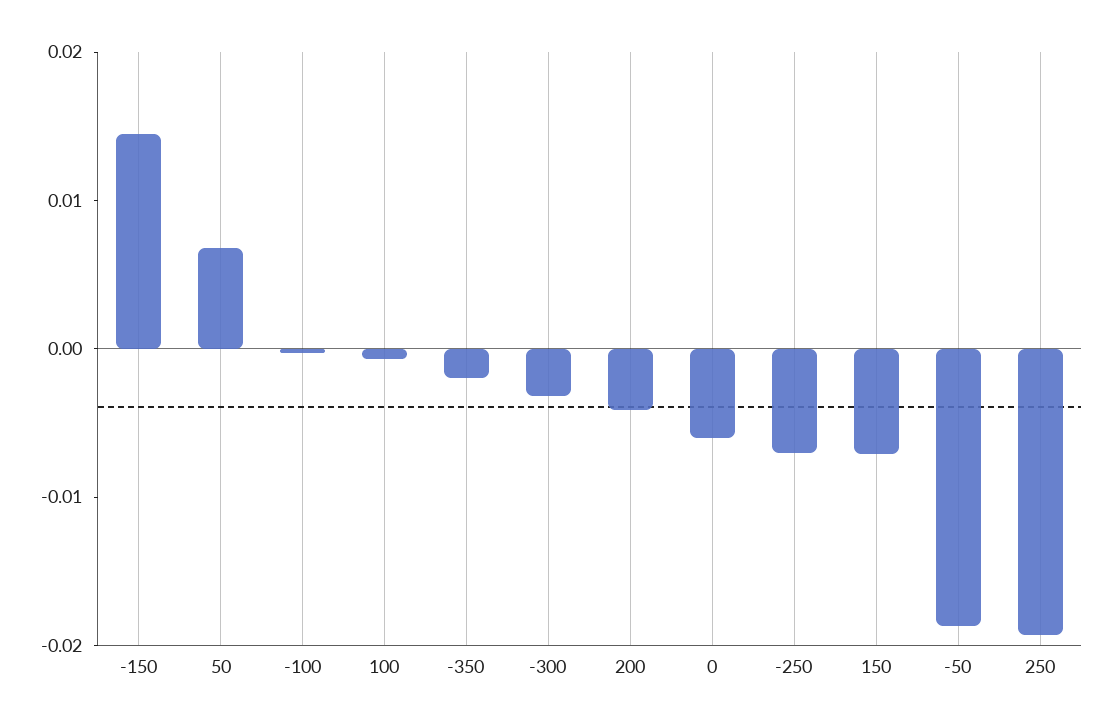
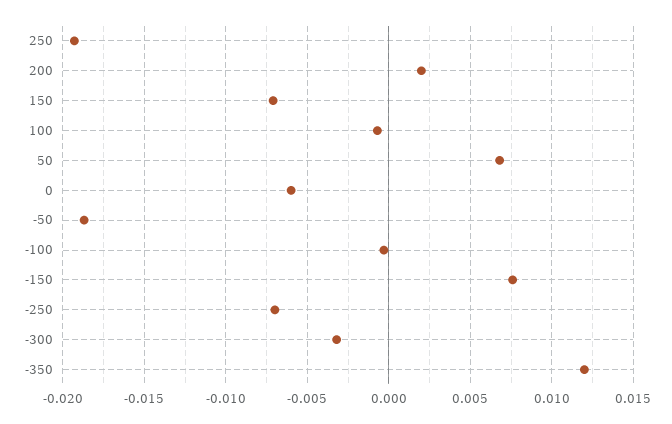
-150: 0.014 -> 0.0075
-350: -0.002 -> 0.012
200: -0.004 -> 0.002

